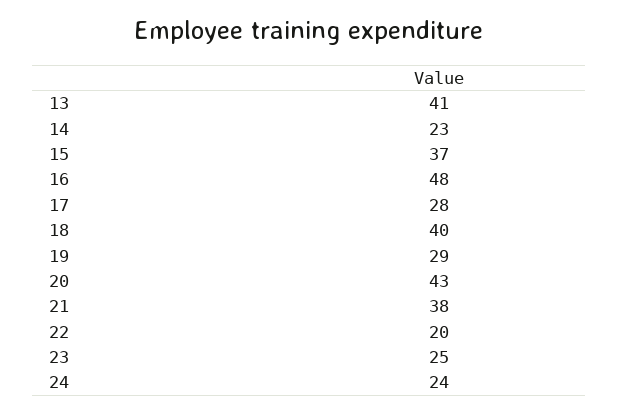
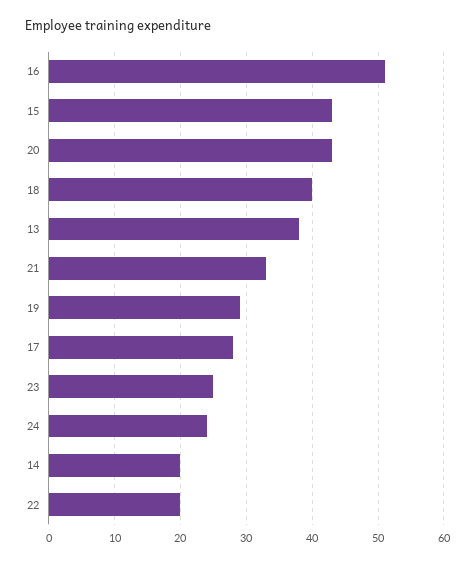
13: 41 -> 38
14: 23 -> 20
15: 37 -> 43
16: 48 -> 51
21: 38 -> 33

